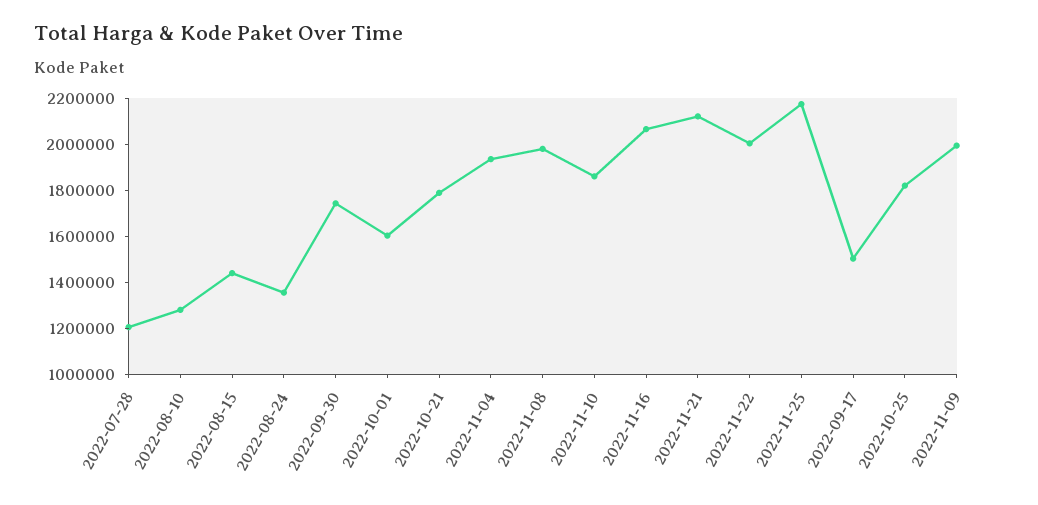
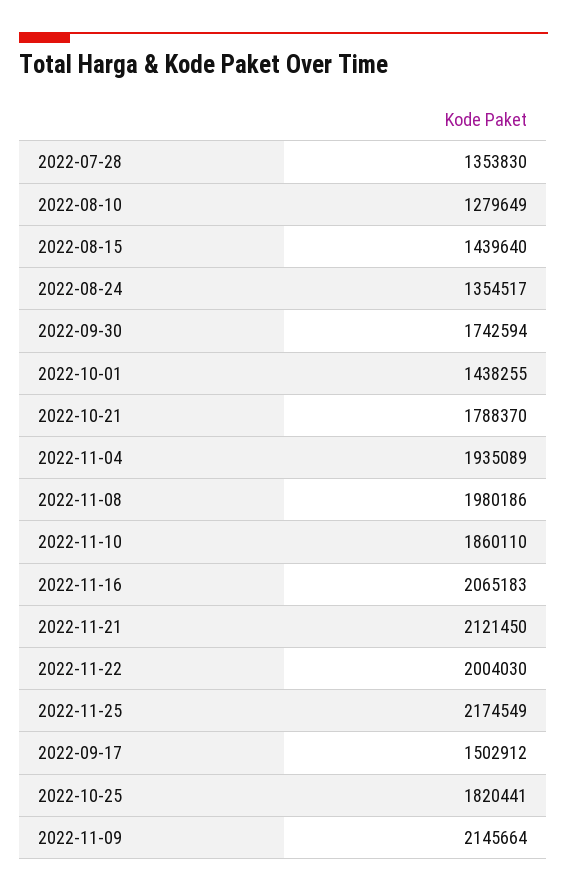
2022-07-28: 1200000 -> 1353830
2022-10-01: 1600000 -> 1438255
2022-11-09: 2000000 -> 2145664

